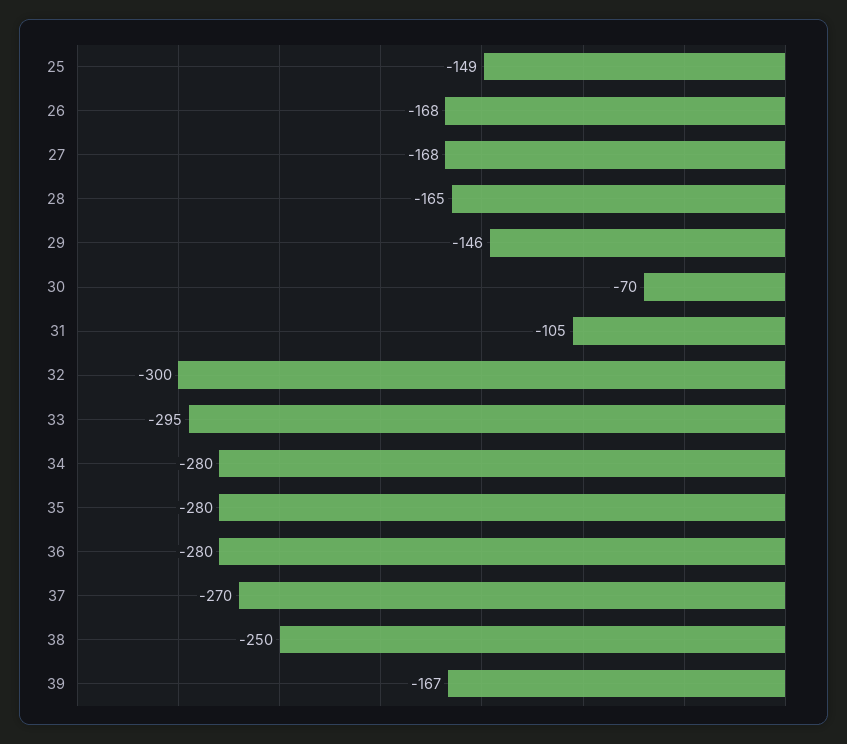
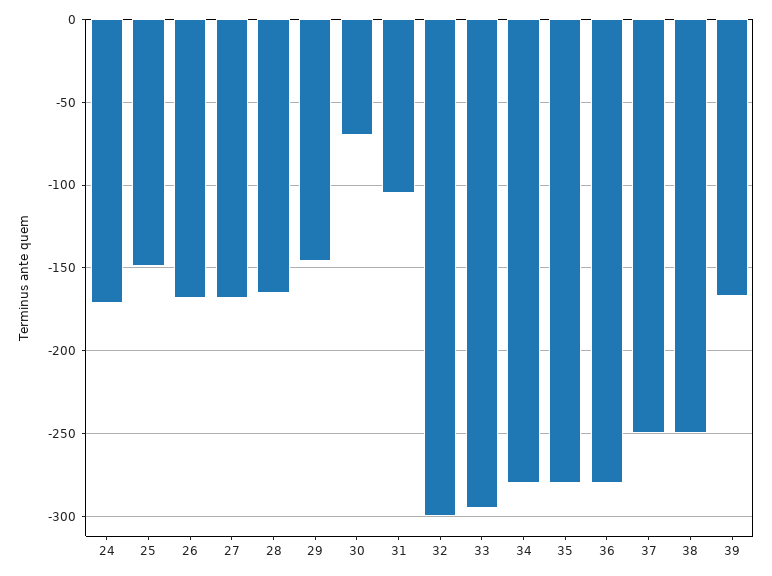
37: -270 -> -250
24: none -> -170

